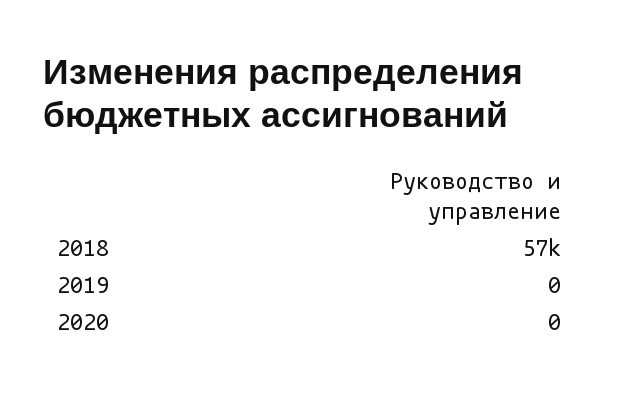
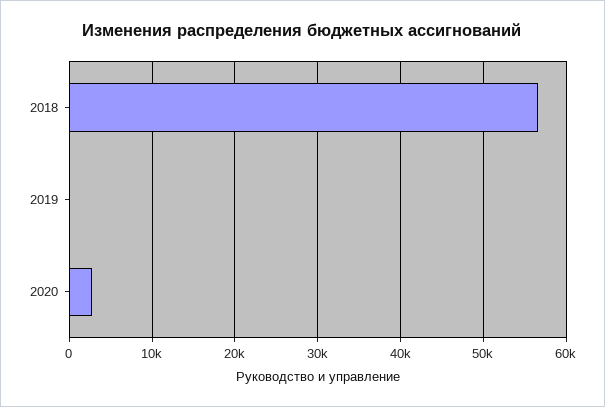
2020: 0 -> 3000

